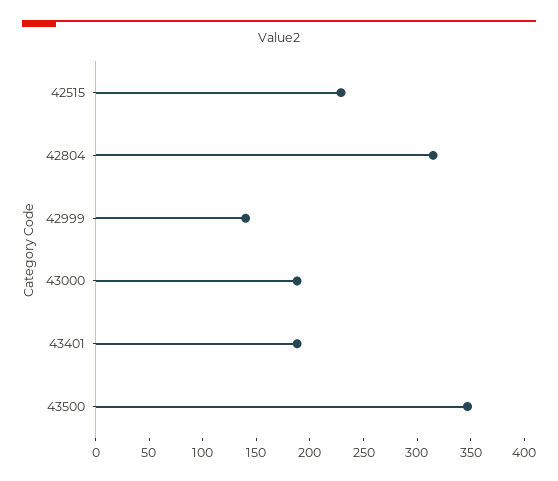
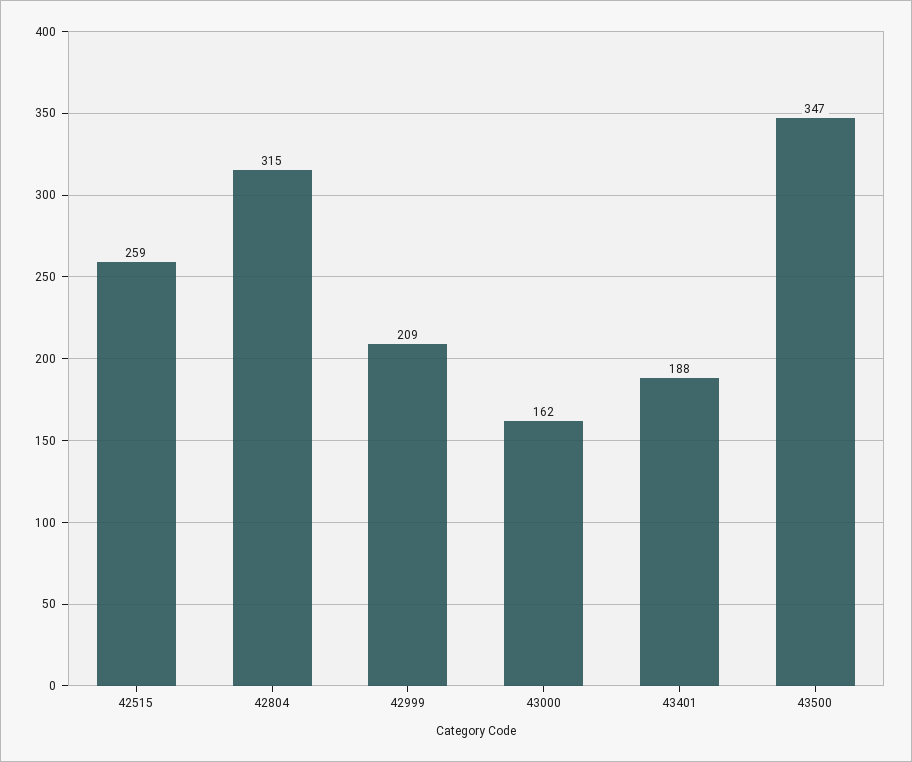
42515: 230 -> 259
42999: 140 -> 209
43000: 190 -> 162

